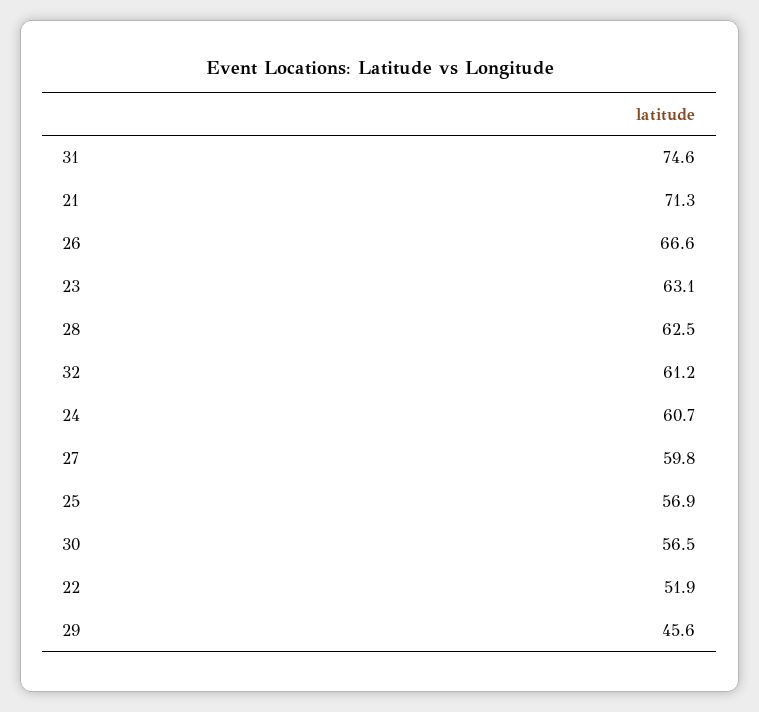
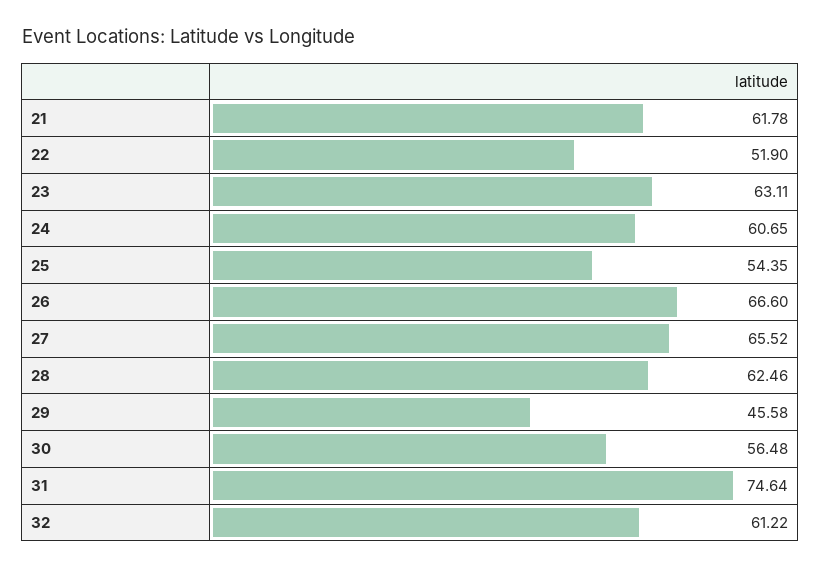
21: 71.3 -> 61.78
27: 59.8 -> 65.52
25: 56.9 -> 54.35

